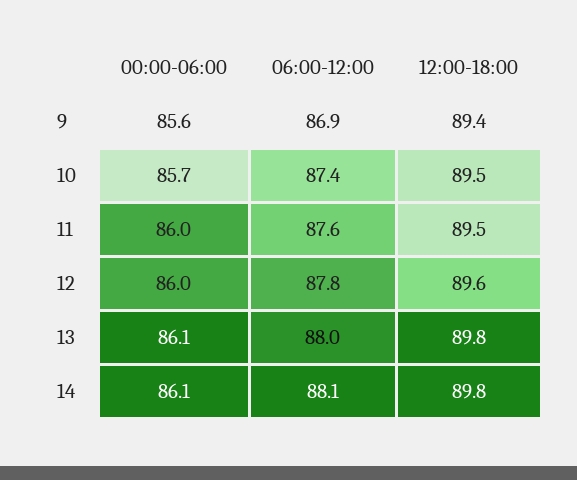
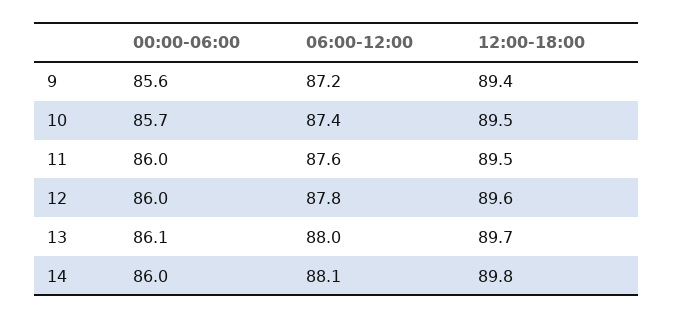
06:00-12:00, 9: 86.9 -> 87.2
12:00-18:00, 13: 89.8 -> 89.7
00:00-06:00, 14: 86.1 -> 86

